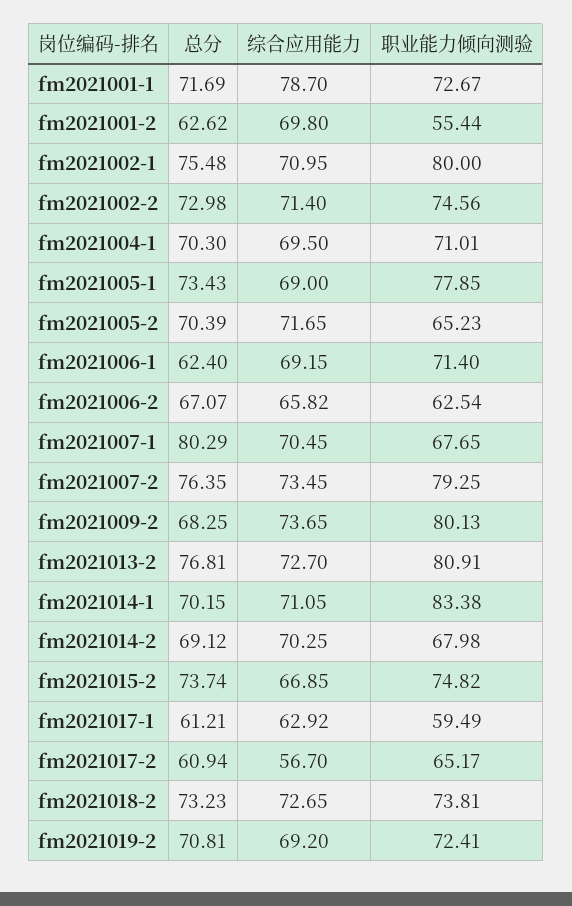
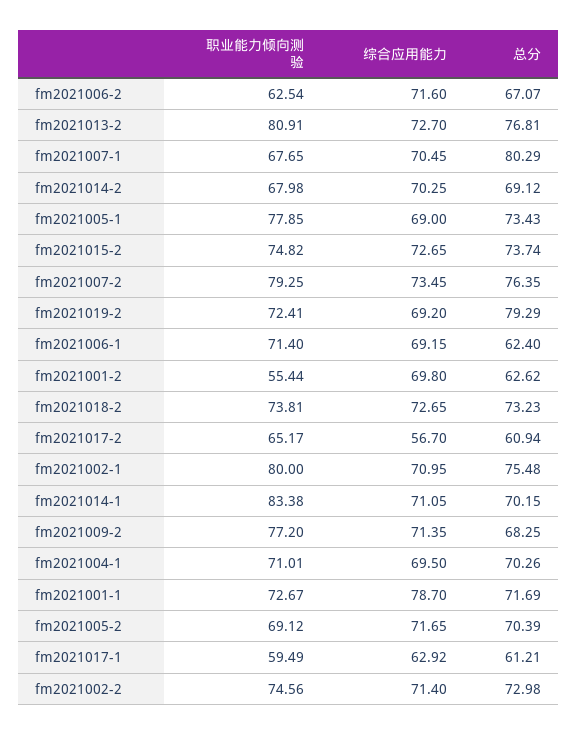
总分, fm2021004-1: 70.3 -> 70.26
职业能力倾向测验, fm2021005-2: 65.23 -> 69.12
综合应用能力, fm2021006-2: 65.82 -> 71.6
综合应用能力, fm2021009-2: 73.65 -> 71.35
职业能力倾向测验, fm2021009-2: 80.13 -> 77.2
综合应用能力, fm2021015-2: 66.85 -> 72.65
总分, fm2021019-2: 70.81 -> 79.29

